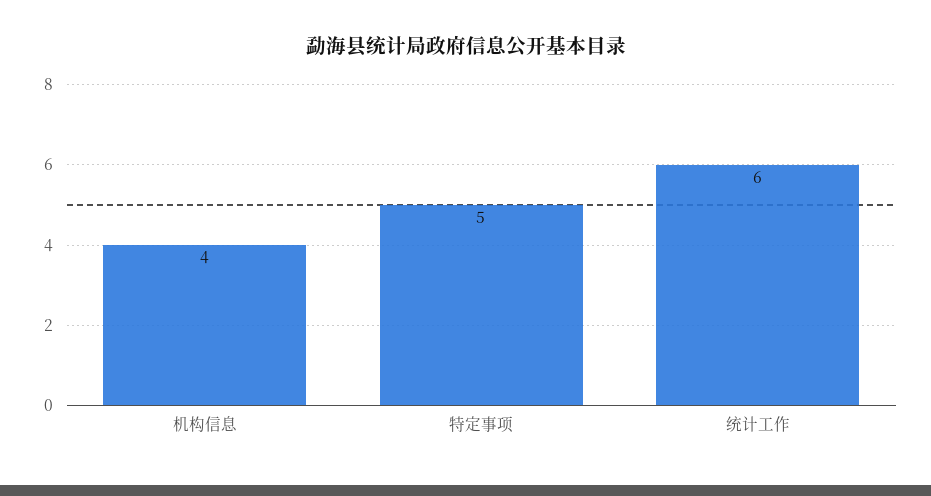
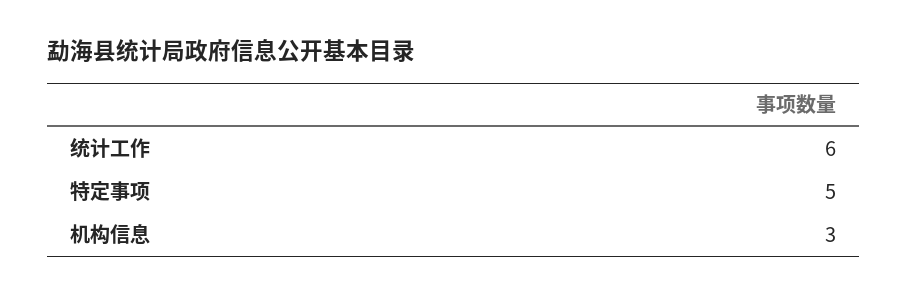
机构信息: 4 -> 3

